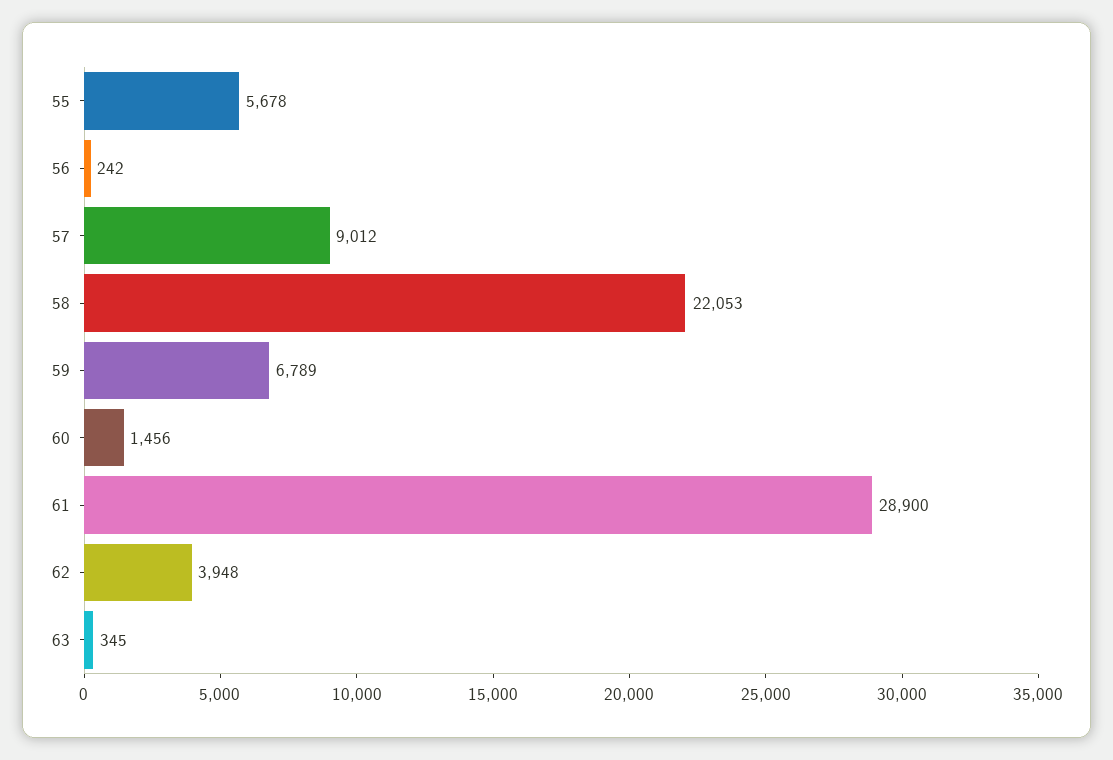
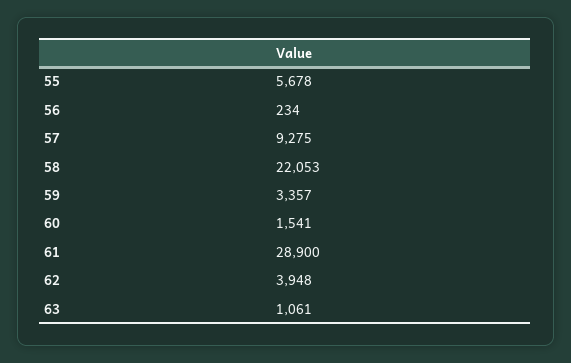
56: 242 -> 234
57: 9012 -> 9275
59: 6789 -> 3357
60: 1456 -> 1541
63: 345 -> 1061

